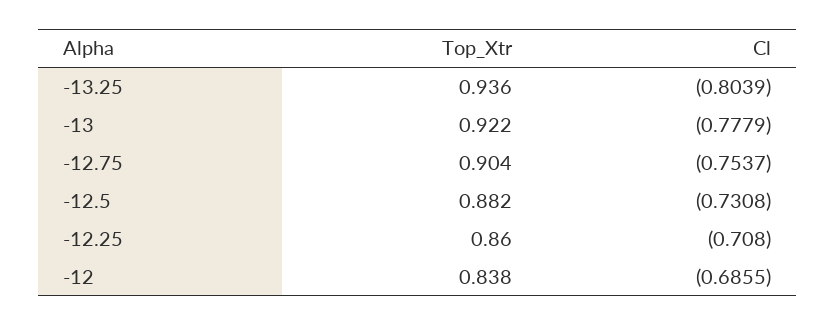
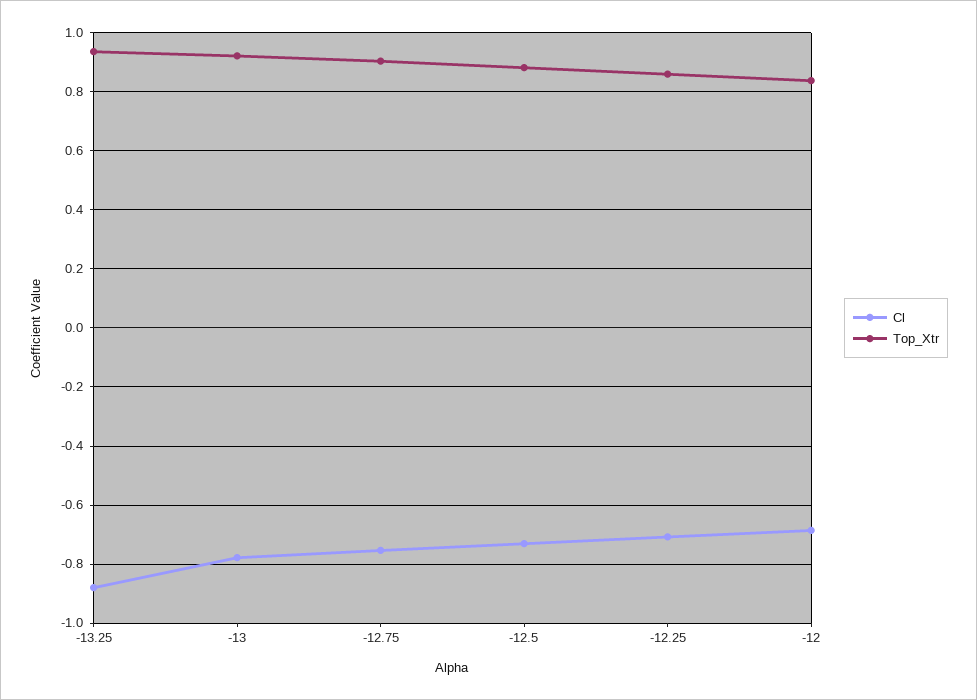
Cl, -13.25: -0.8039 -> -0.875

